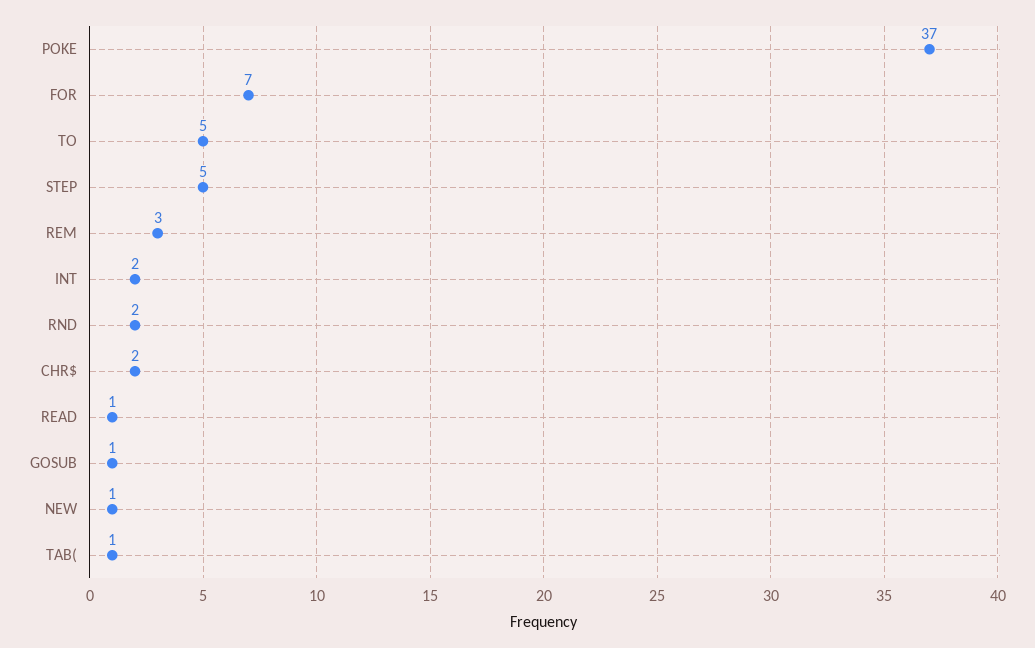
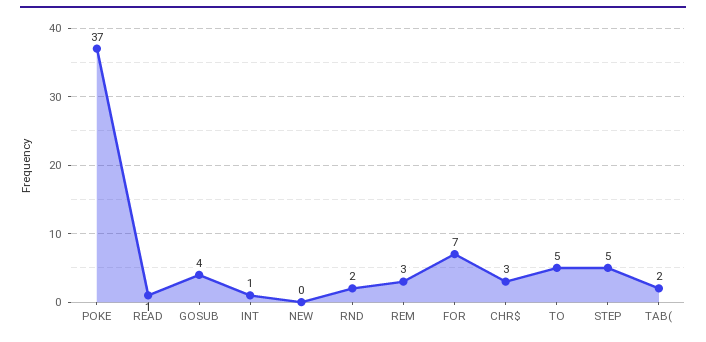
INT: 2 -> 1
CHR$: 2 -> 3
GOSUB: 1 -> 4
NEW: 1 -> 0
TAB(: 1 -> 2

